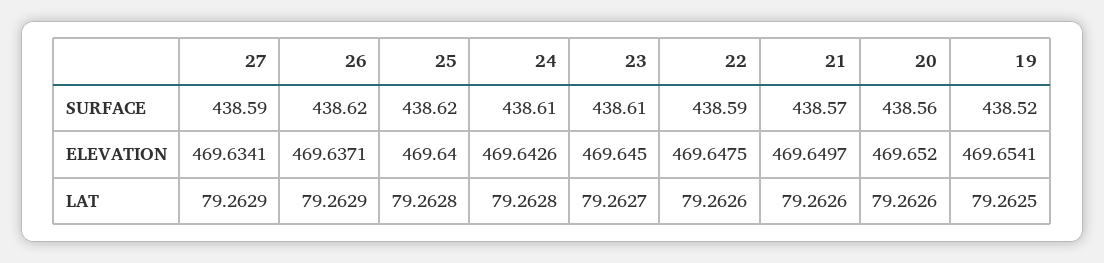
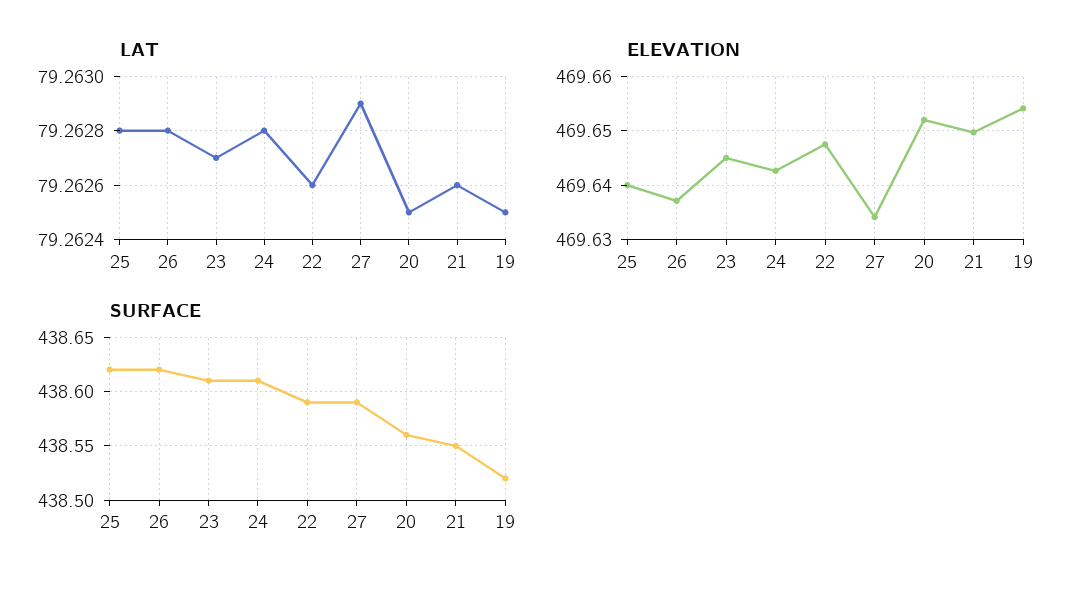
SURFACE, 21: 438.57 -> 438.55
LAT, 26: 79.2629 -> 79.2628
LAT, 20: 79.2626 -> 79.2625

